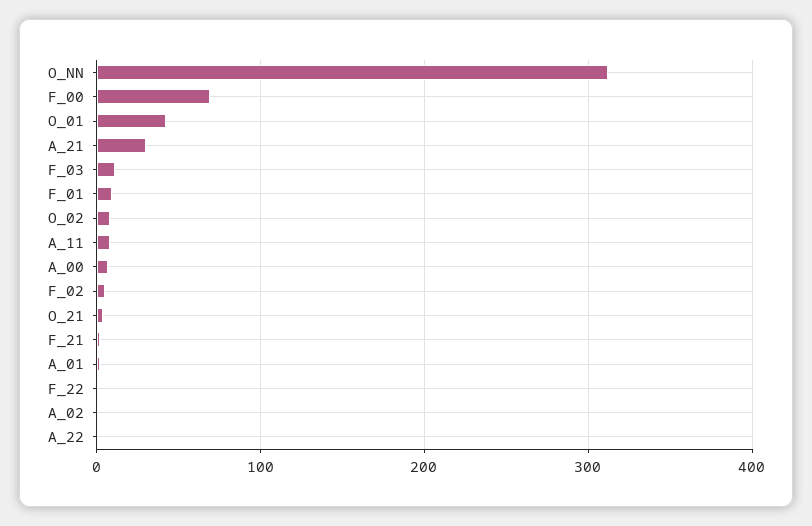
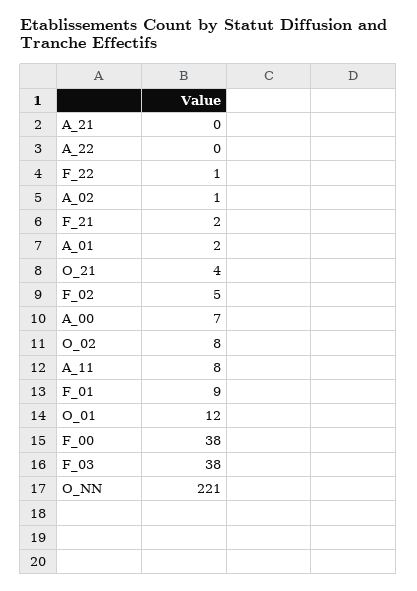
O_NN: 310 -> 221
F_00: 70 -> 38
O_01: 40 -> 12
A_21: 30 -> 0
F_03: 10 -> 38

